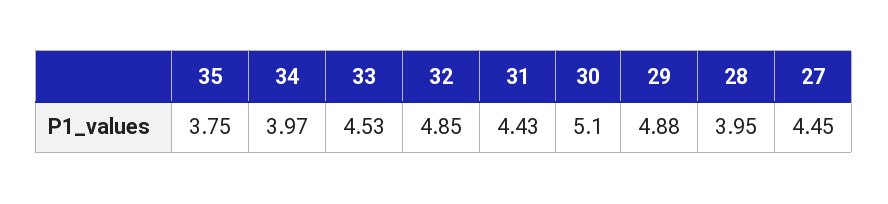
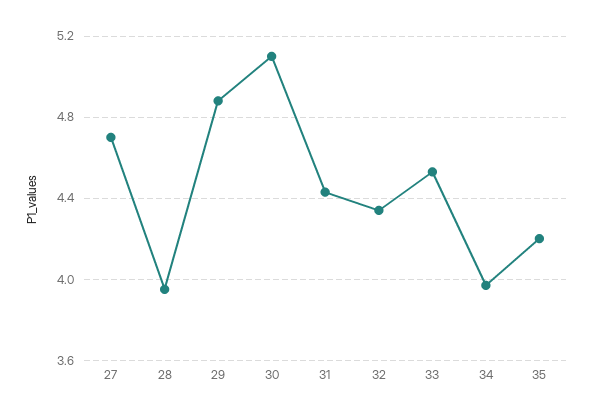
35: 3.75 -> 4.2
32: 4.85 -> 4.35
27: 4.45 -> 4.7

